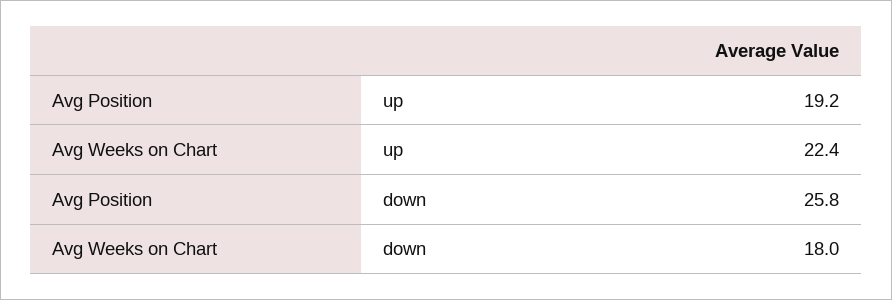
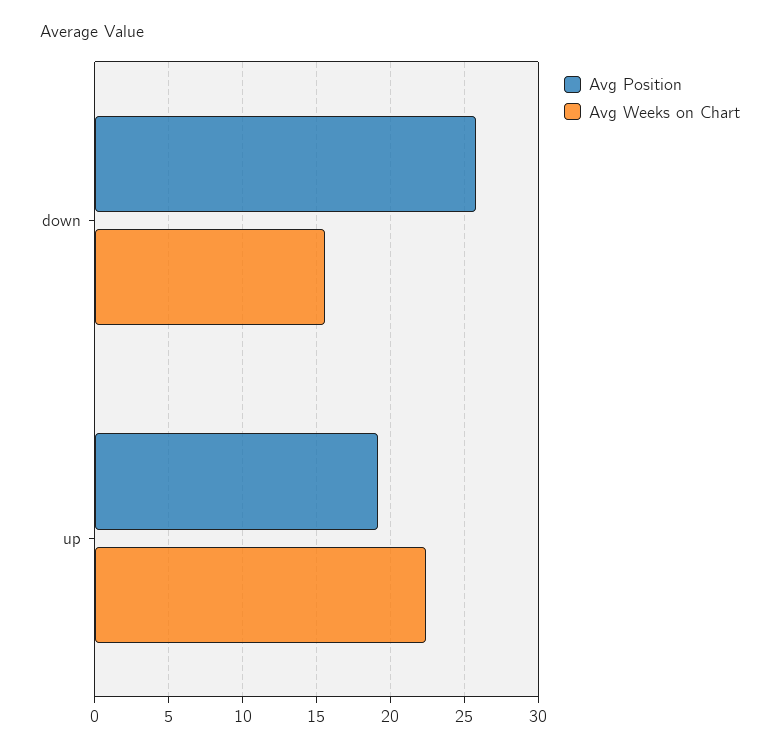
Avg Weeks on Chart, down: 18 -> 15.5

